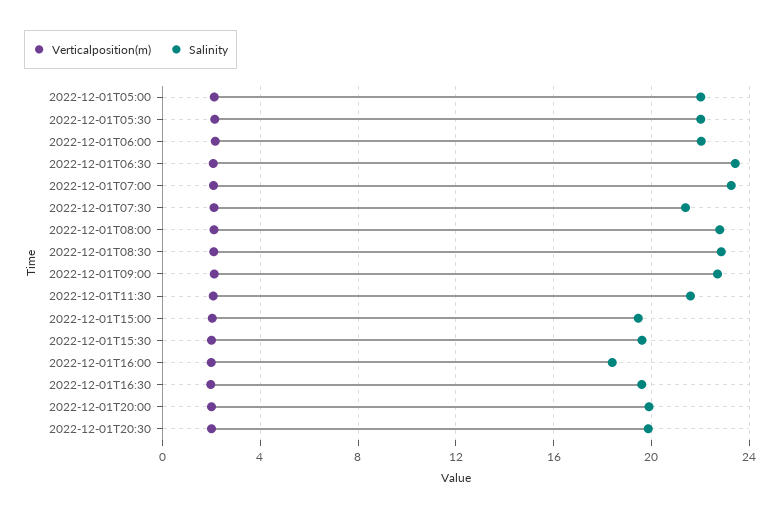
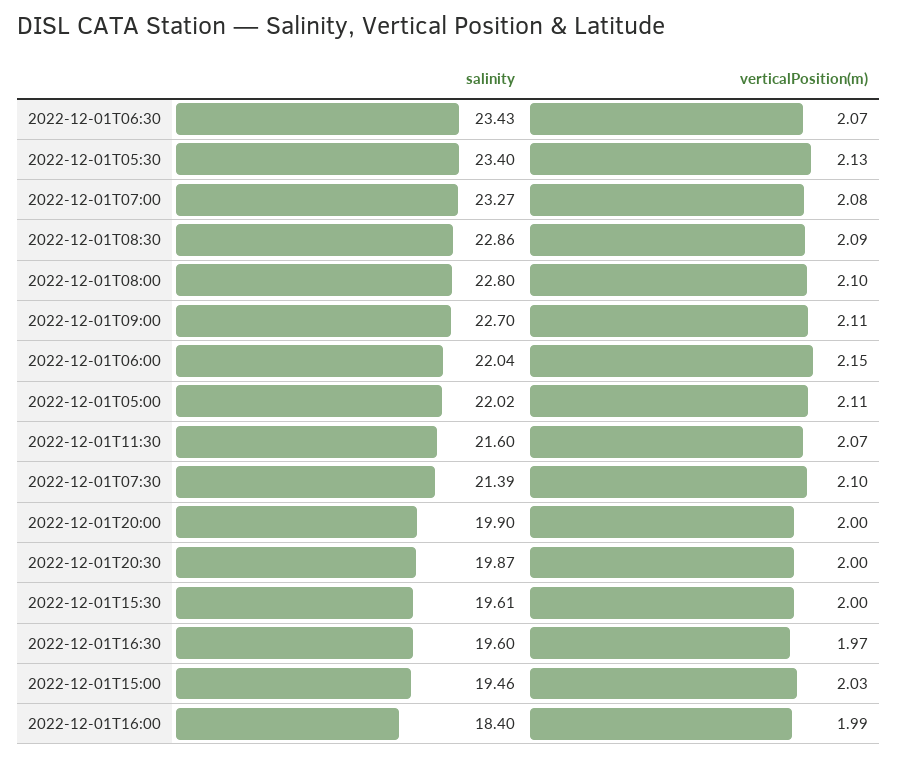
Salinity, 2022-12-01T05:30: 22 -> 23.4

